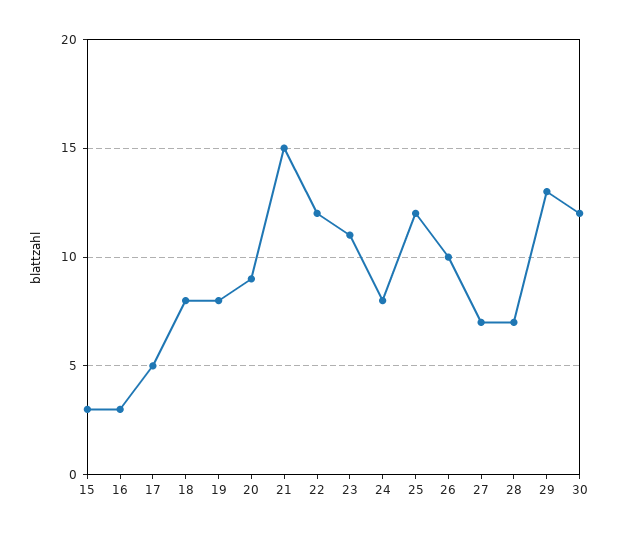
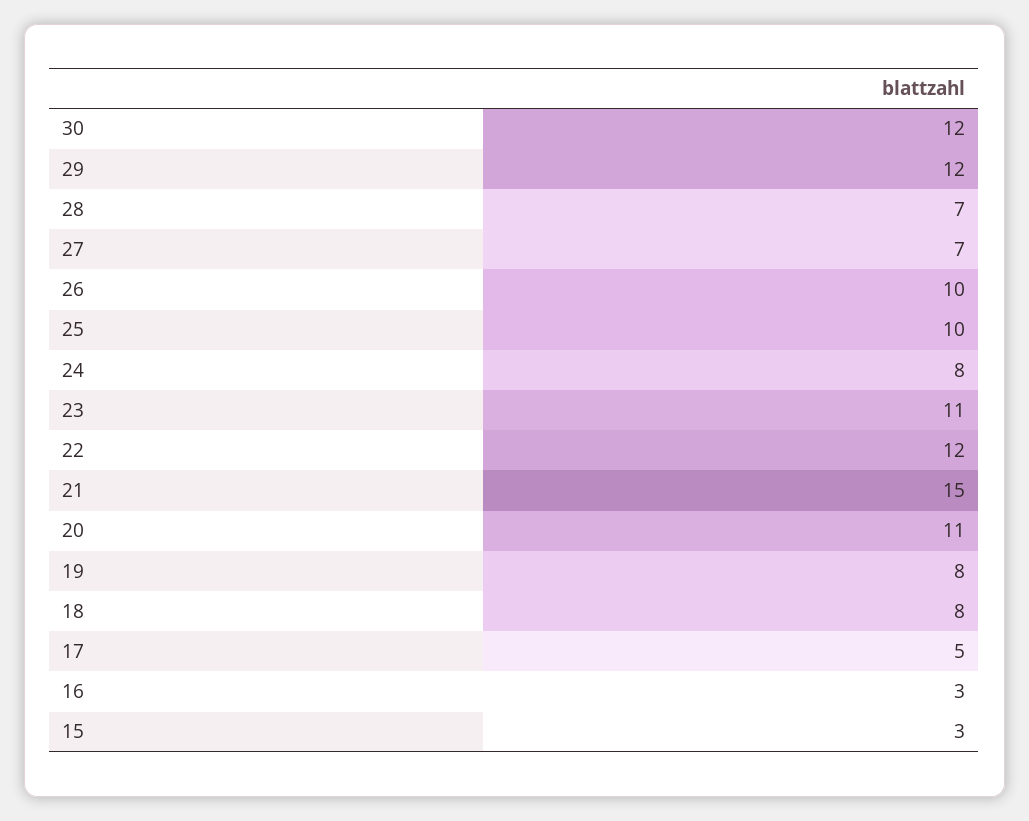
20: 9 -> 11
25: 12 -> 10
29: 13 -> 12

